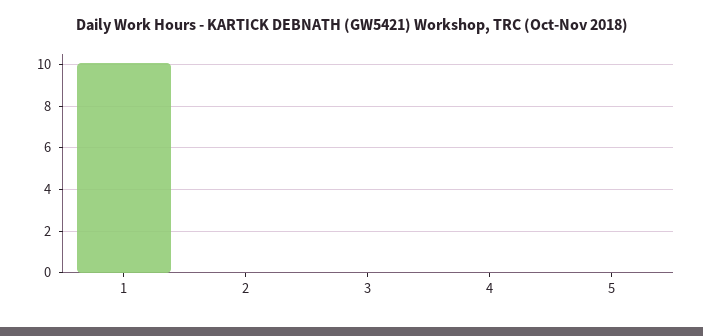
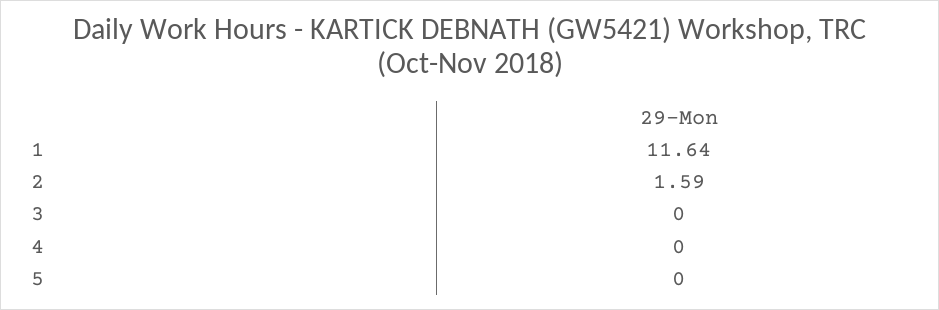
1: 10 -> 11.64
2: 0 -> 1.59

